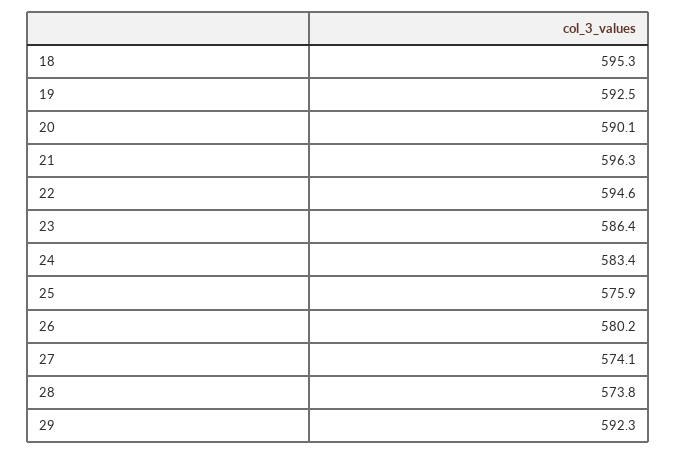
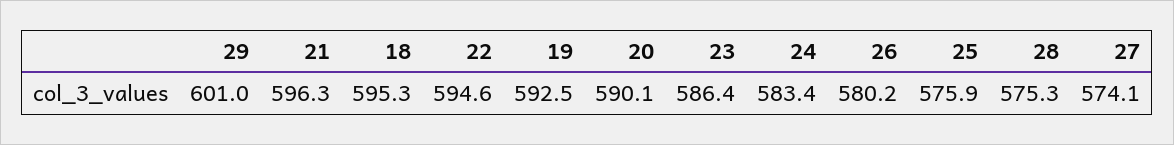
28: 573.8 -> 575.3
29: 592.3 -> 601

